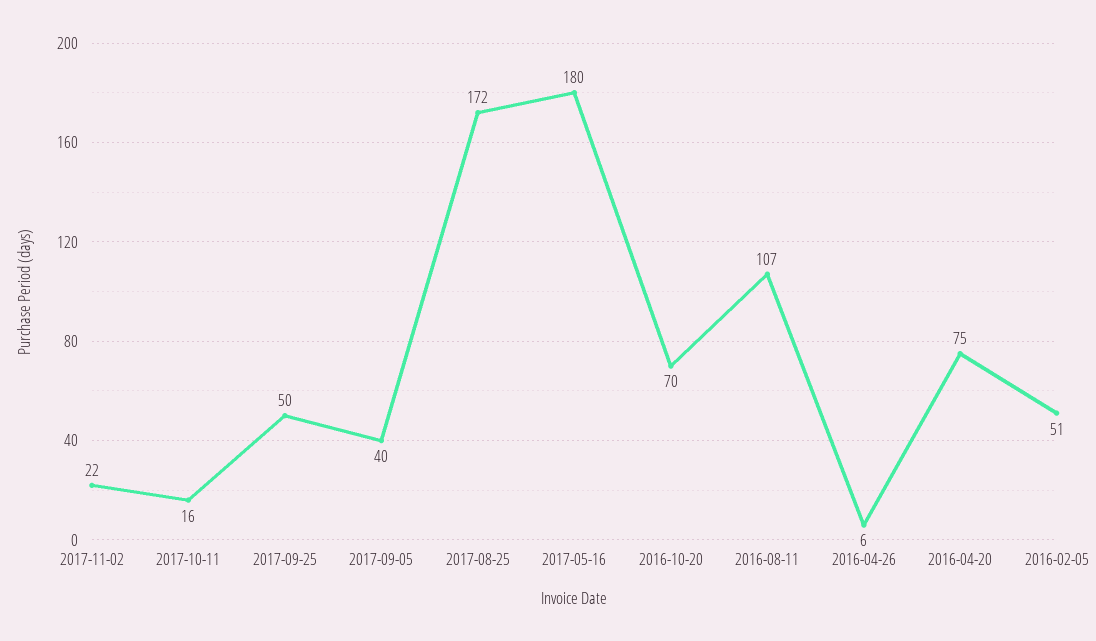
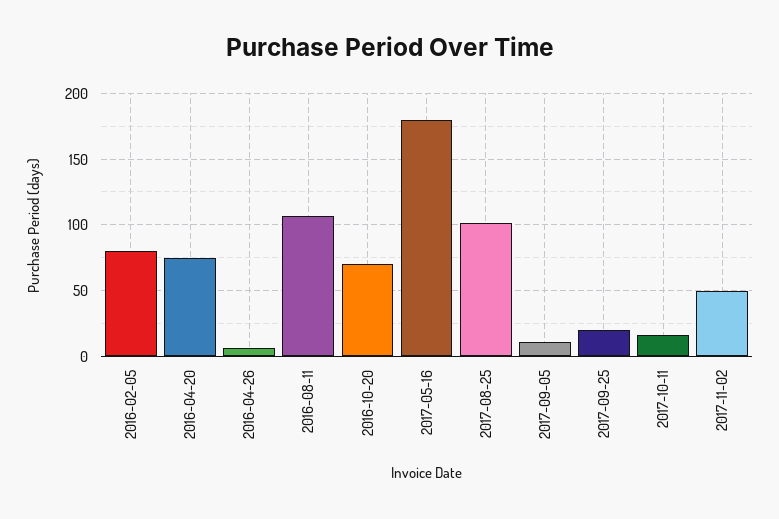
2017-11-02: 22 -> 50
2017-09-25: 50 -> 20
2017-09-05: 40 -> 10
2017-08-25: 172 -> 100
2016-02-05: 51 -> 80

